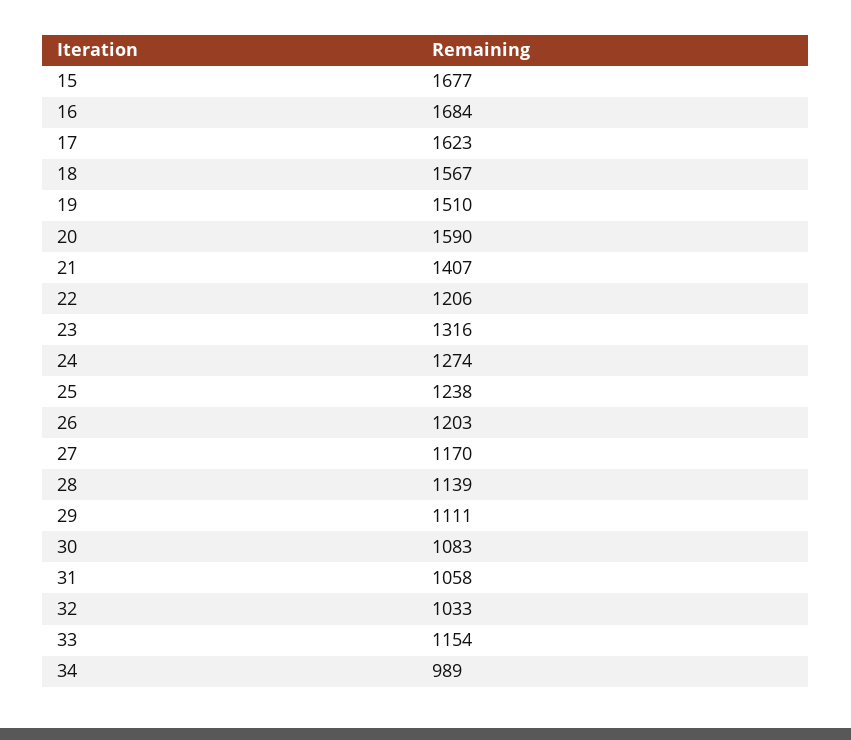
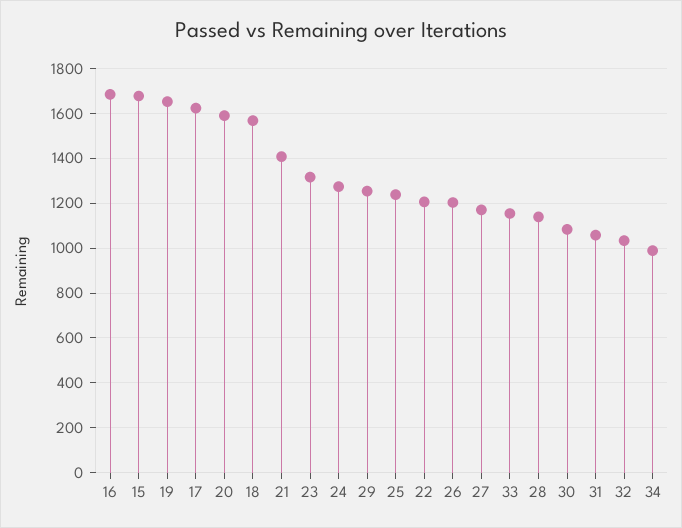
19: 1510 -> 1650
29: 1111 -> 1250

